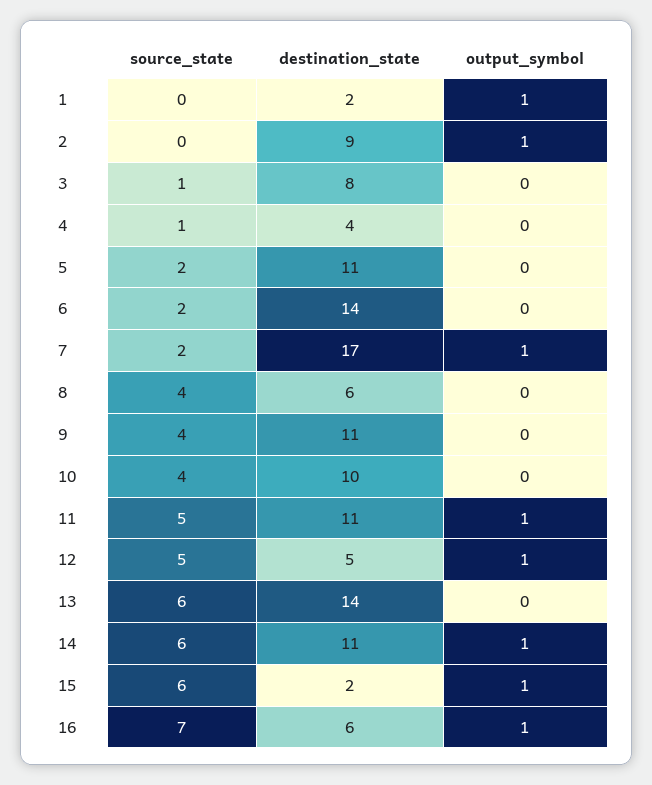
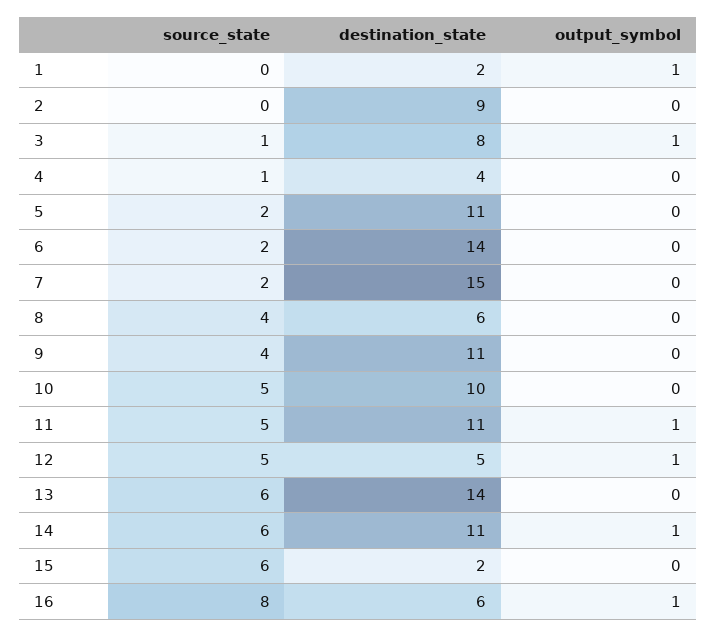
output_symbol, 2: 1 -> 0
output_symbol, 3: 0 -> 1
destination_state, 7: 17 -> 15
output_symbol, 7: 1 -> 0
source_state, 10: 4 -> 5
output_symbol, 15: 1 -> 0
source_state, 16: 7 -> 8

